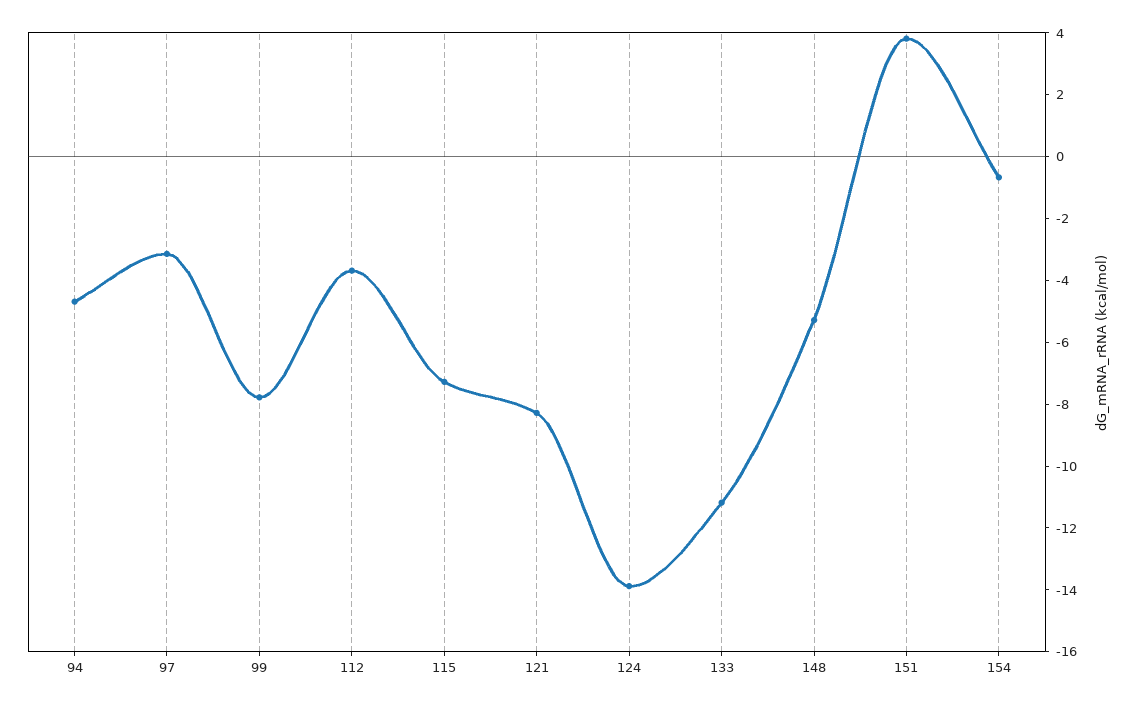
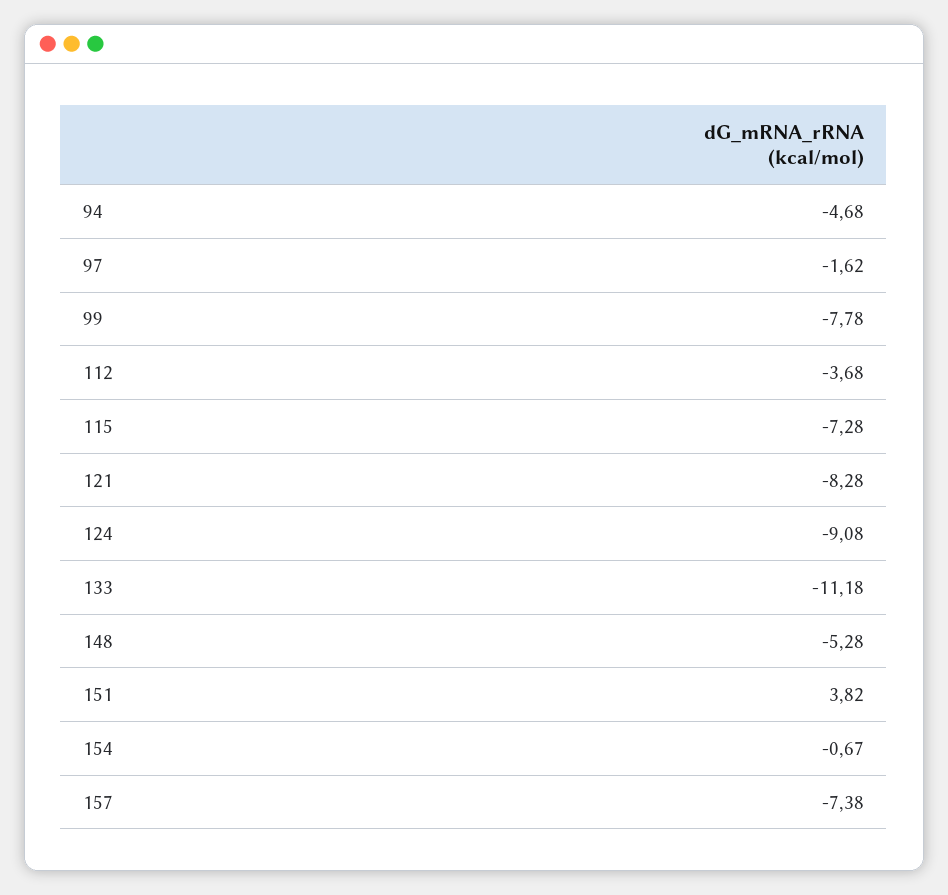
97: -3 -> -1.62
124: -14 -> -9.08
157: none -> -7.38

